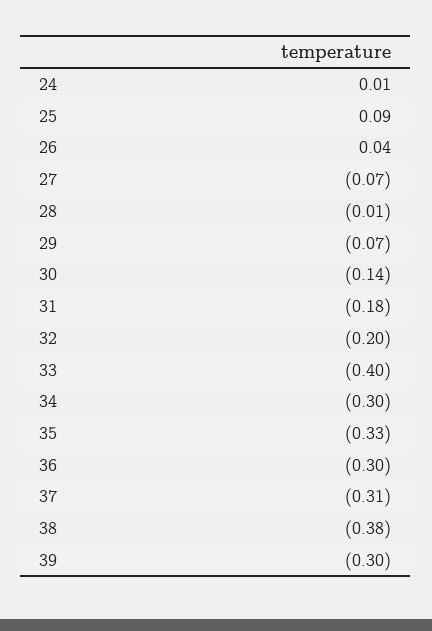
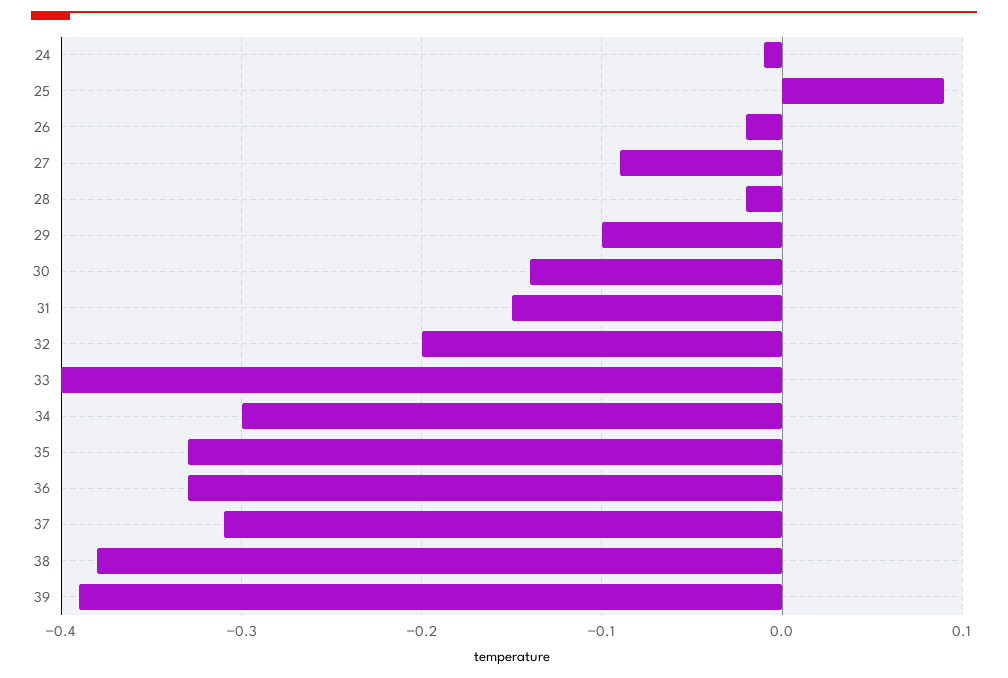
24: 0.01 -> -0.01
26: 0.04 -> -0.02
27: -0.07 -> -0.09
28: -0.01 -> -0.02
29: -0.07 -> -0.1
31: -0.18 -> -0.15
36: -0.3 -> -0.33
39: -0.3 -> -0.39

